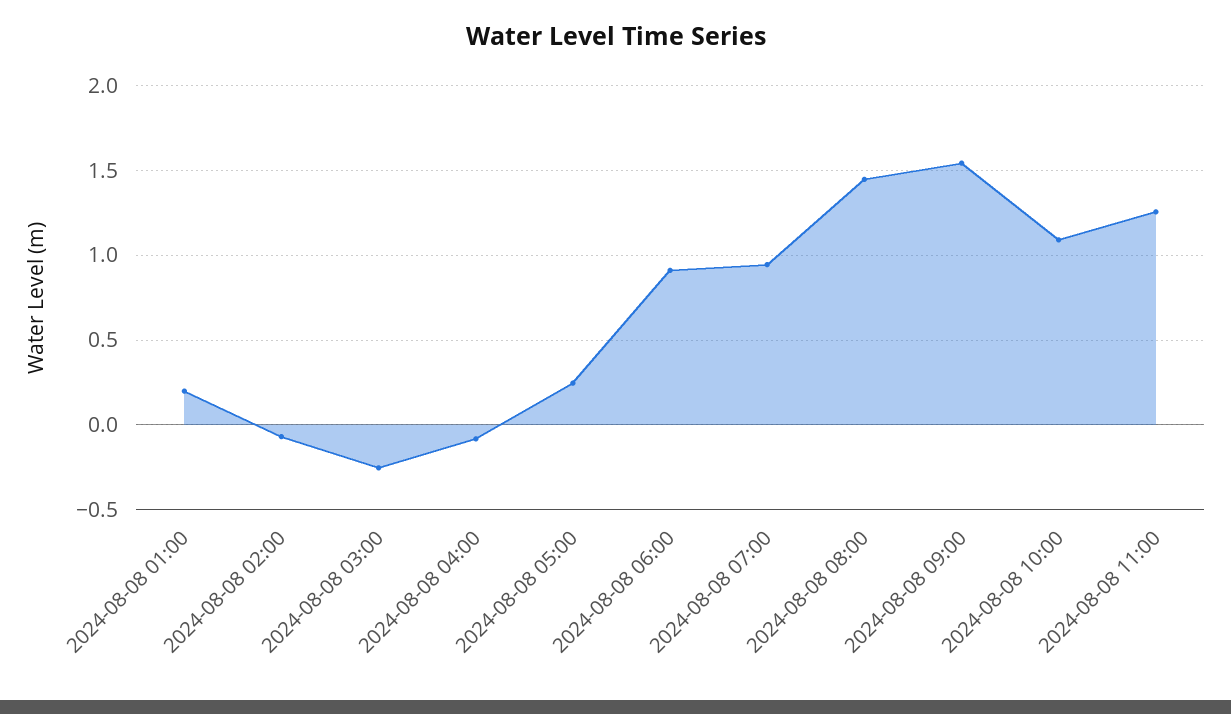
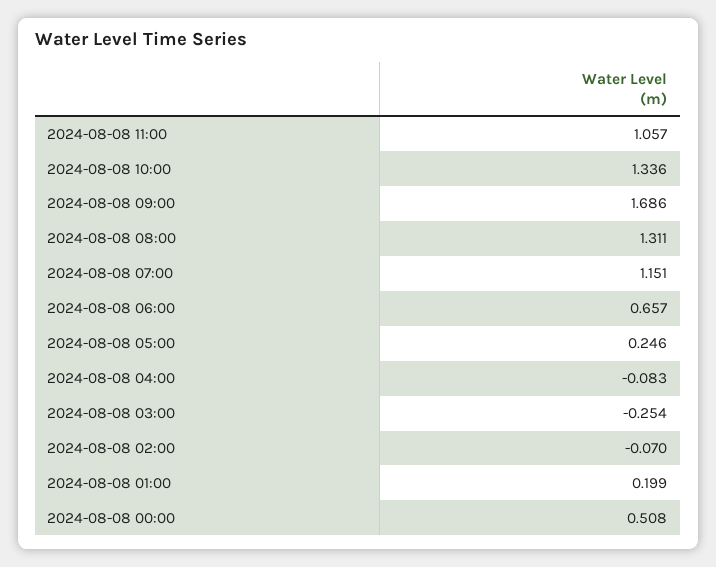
2024-08-08 06:00: 0.9 -> 0.657
2024-08-08 07:00: 0.95 -> 1.151
2024-08-08 08:00: 1.45 -> 1.311
2024-08-08 09:00: 1.55 -> 1.686
2024-08-08 10:00: 1.1 -> 1.336
2024-08-08 11:00: 1.25 -> 1.057
2024-08-08 00:00: none -> 0.508

